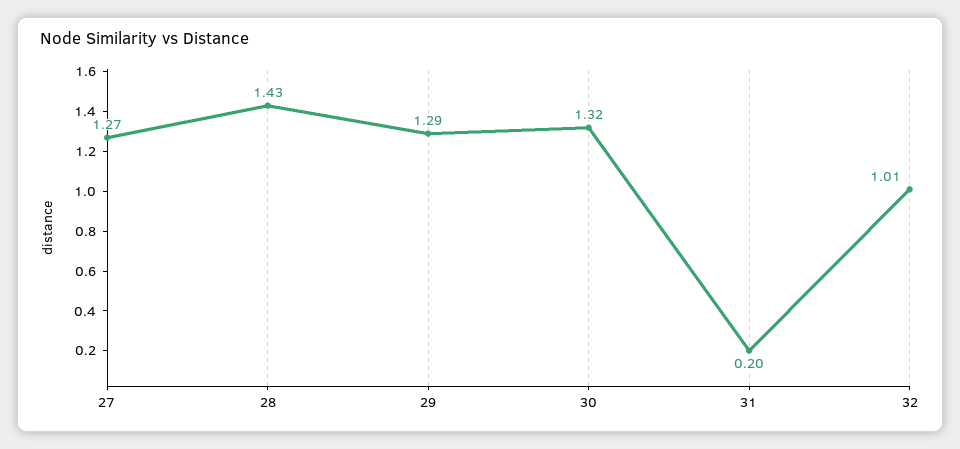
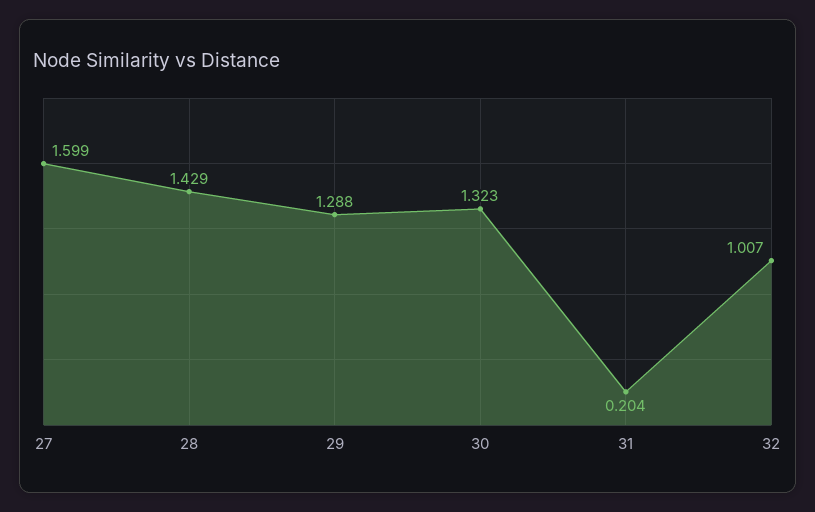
27: 1.27 -> 1.599

